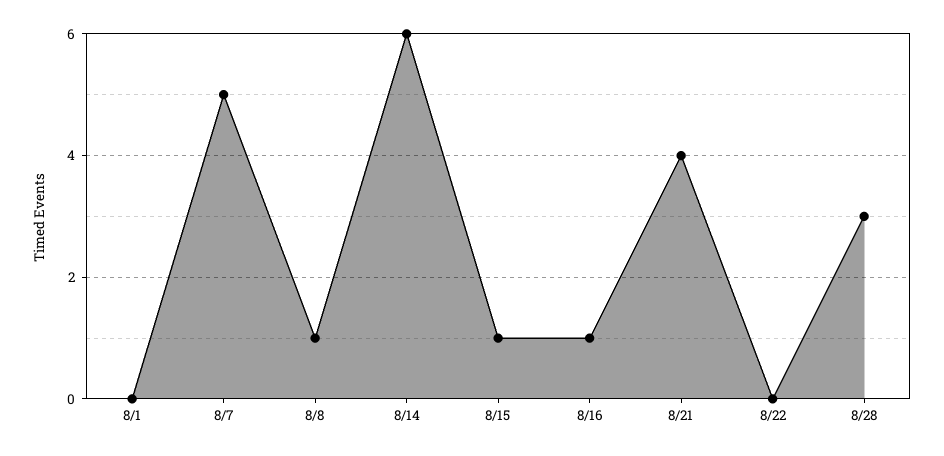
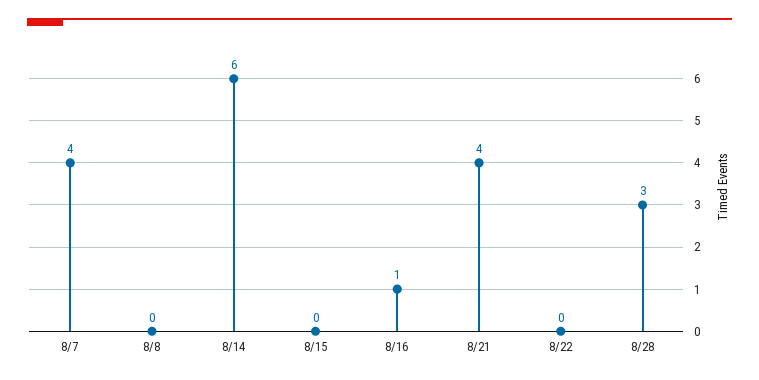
8/1: 0 -> none
8/7: 5 -> 4
8/8: 1 -> 0
8/15: 1 -> 0

